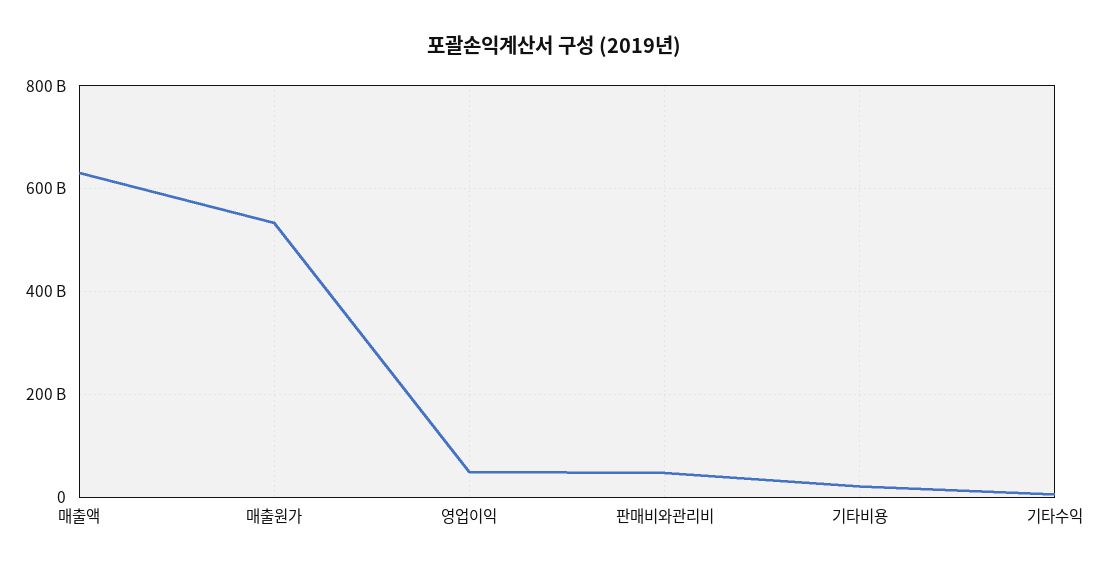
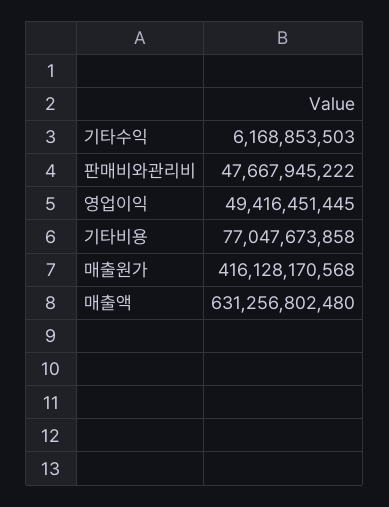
매출원가: 540000000000 -> 416128170568
기타비용: 20000000000 -> 77047673858

